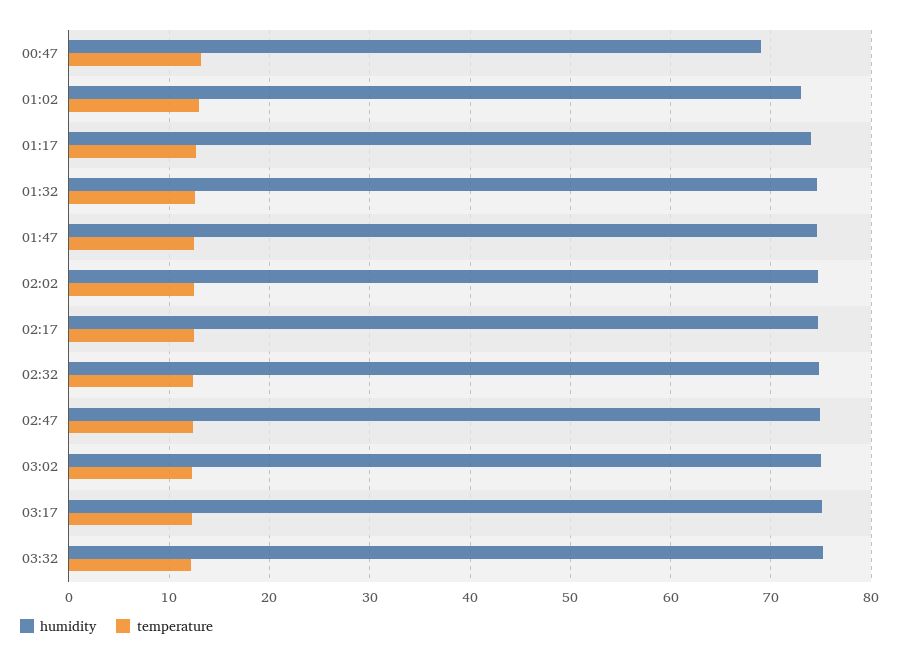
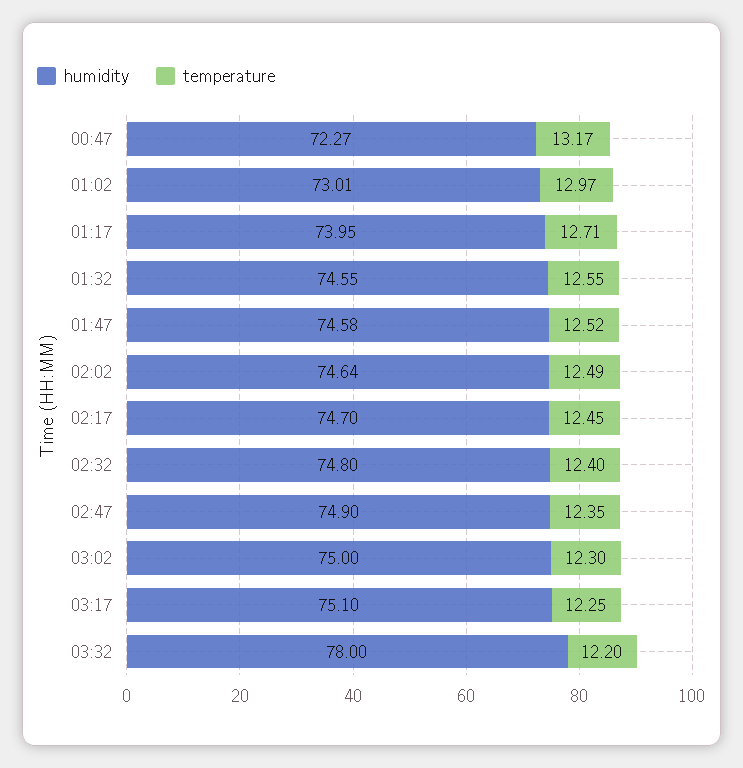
humidity, 00:47: 69 -> 72.27
humidity, 03:32: 75 -> 78

